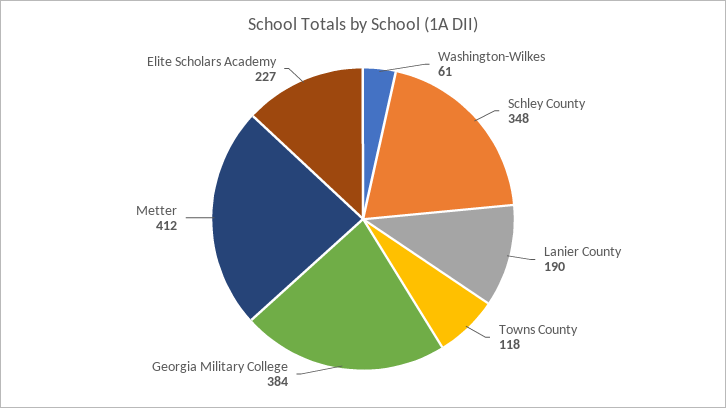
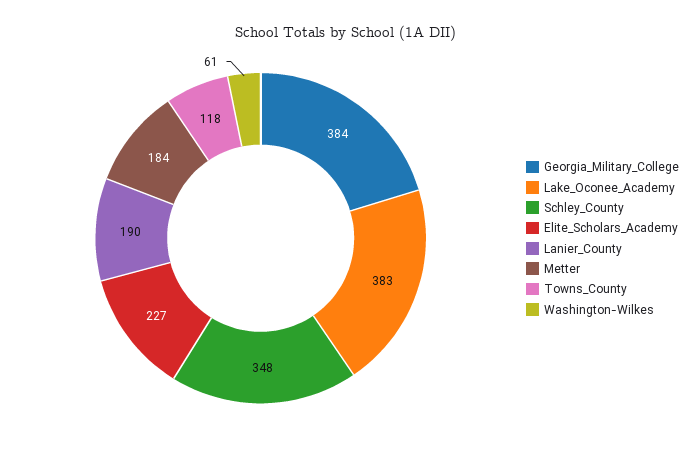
Metter: 412 -> 184
Lake_Oconee_Academy: none -> 383

